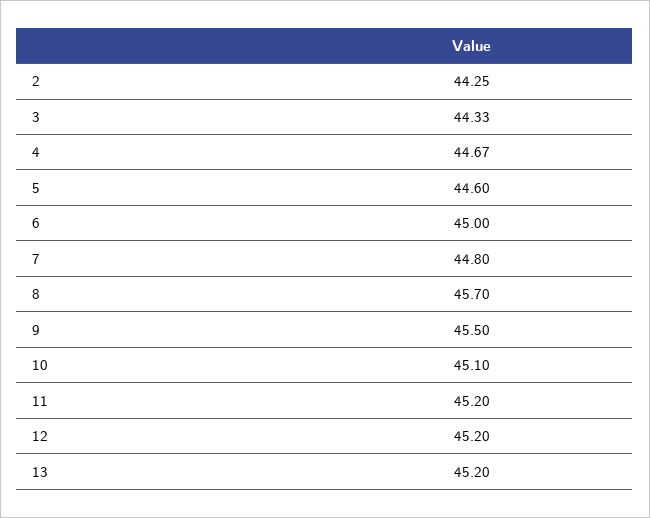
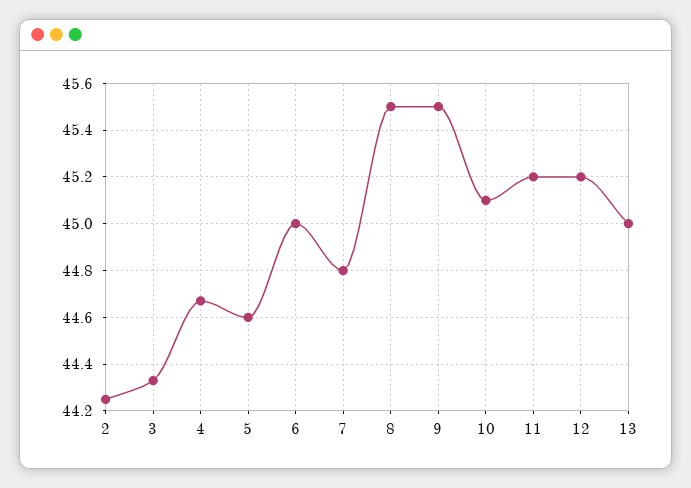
8: 45.7 -> 45.5
13: 45.2 -> 45

